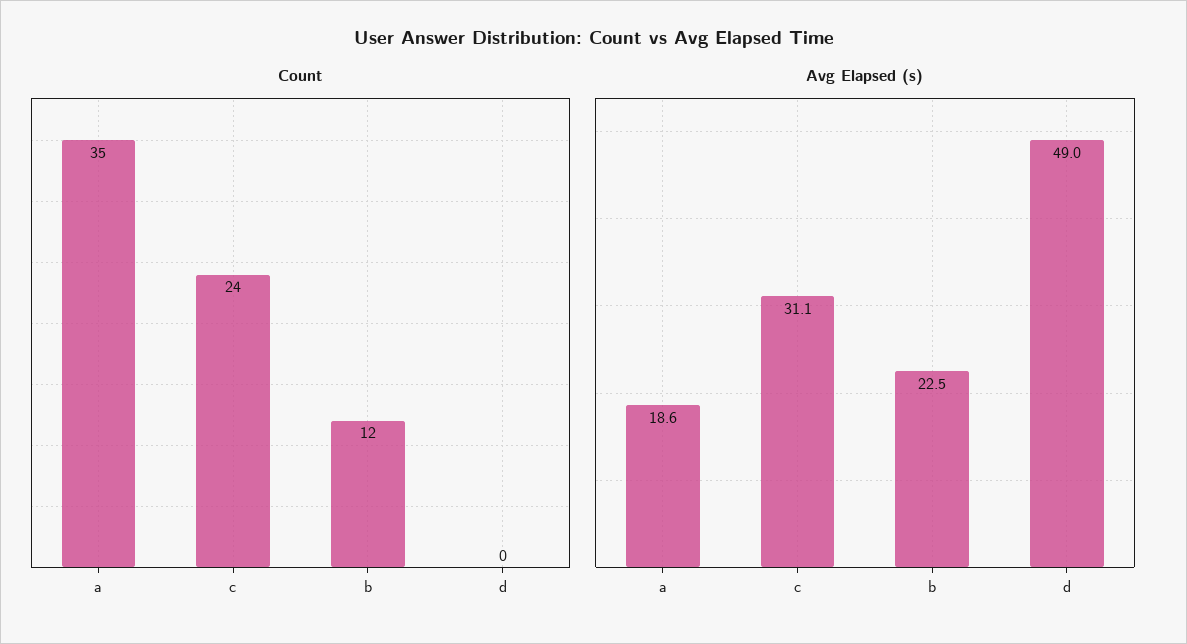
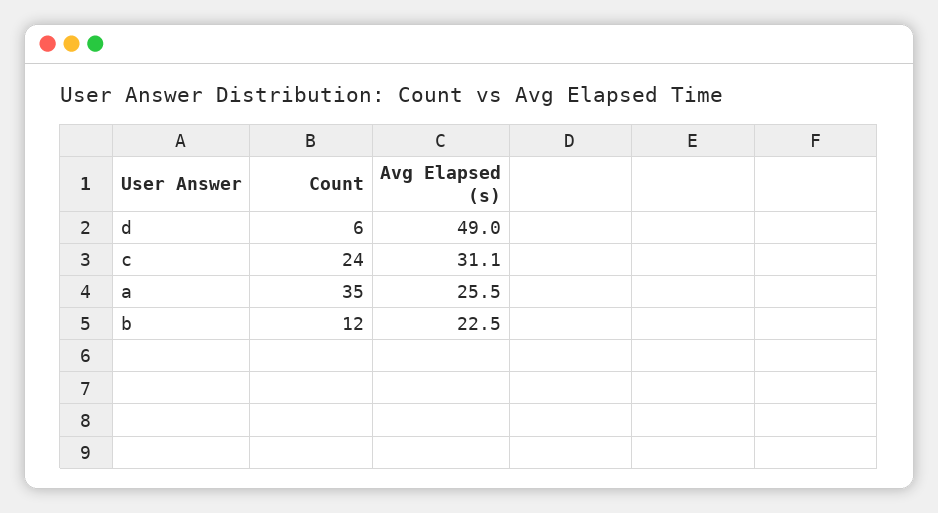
Count, d: 0 -> 6
Avg Elapsed (s), a: 18.6 -> 25.5

